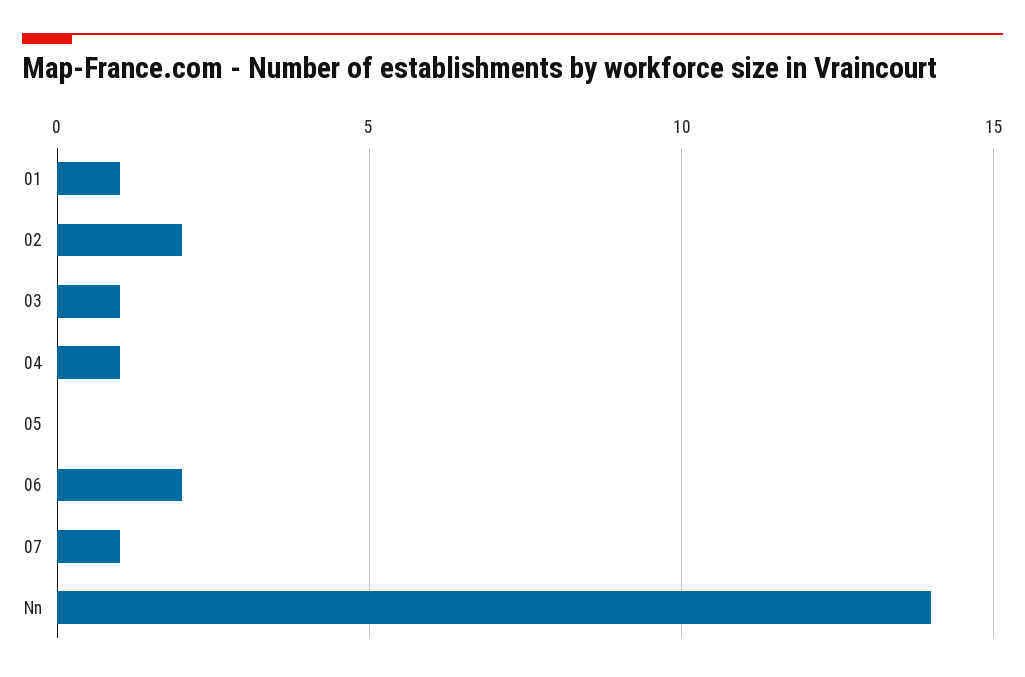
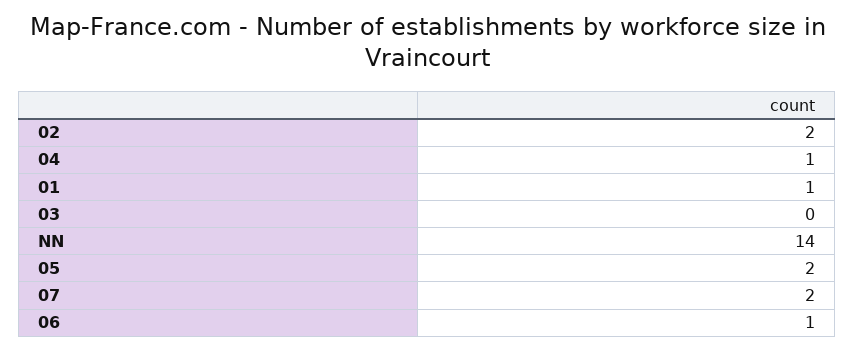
03: 1 -> 0
05: 0 -> 2
06: 2 -> 1
07: 1 -> 2

